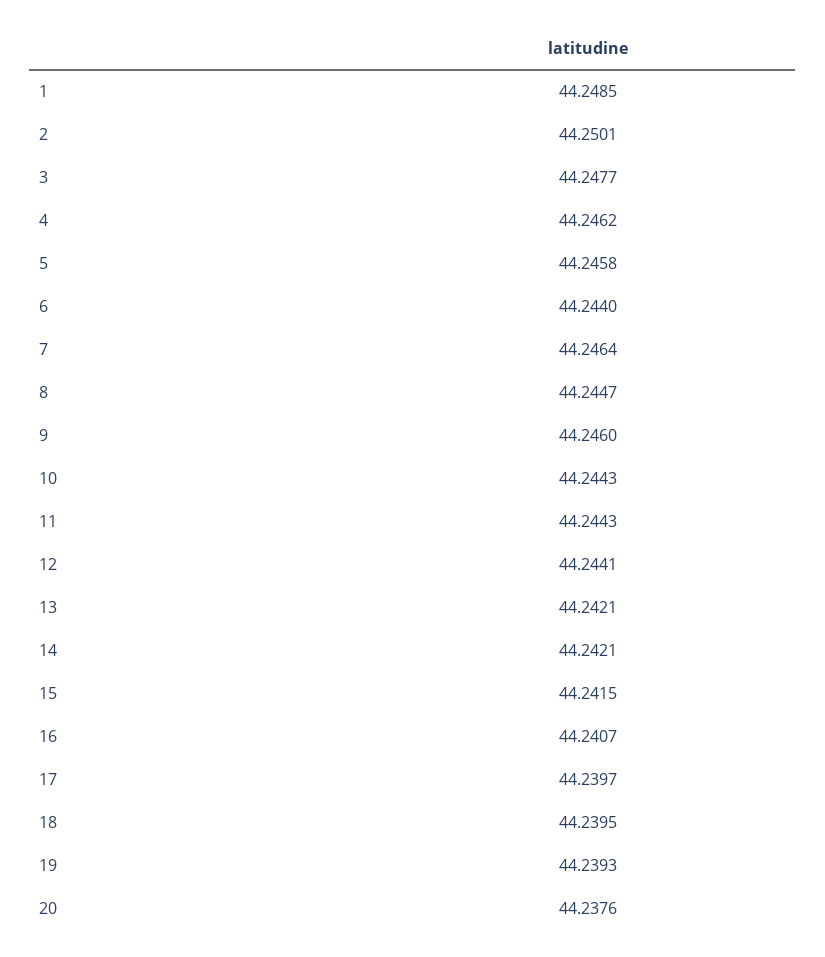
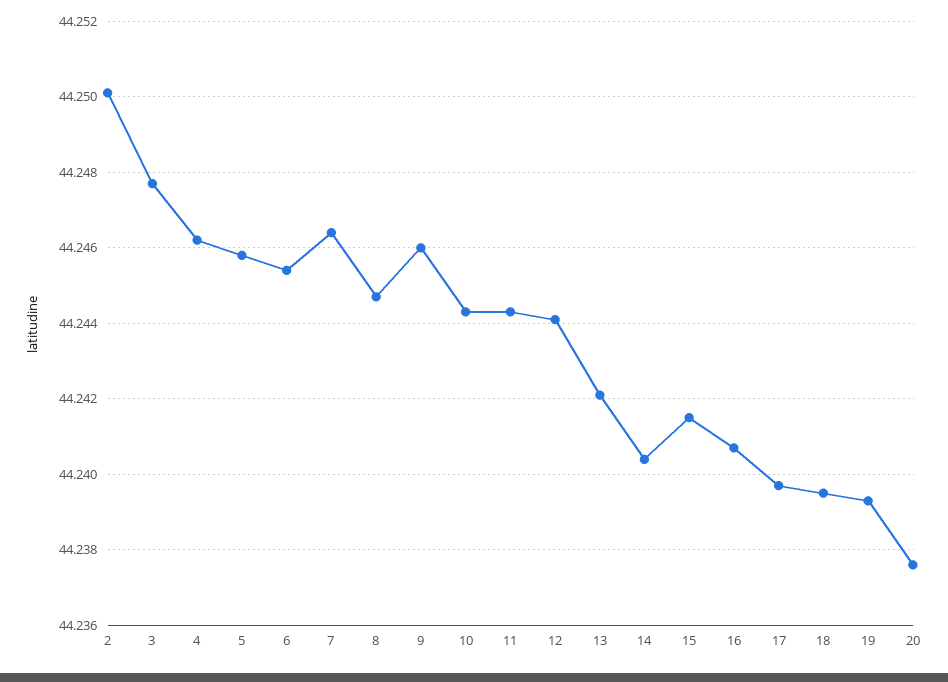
1: 44.2485 -> none
6: 44.244 -> 44.2455
14: 44.2421 -> 44.2405

